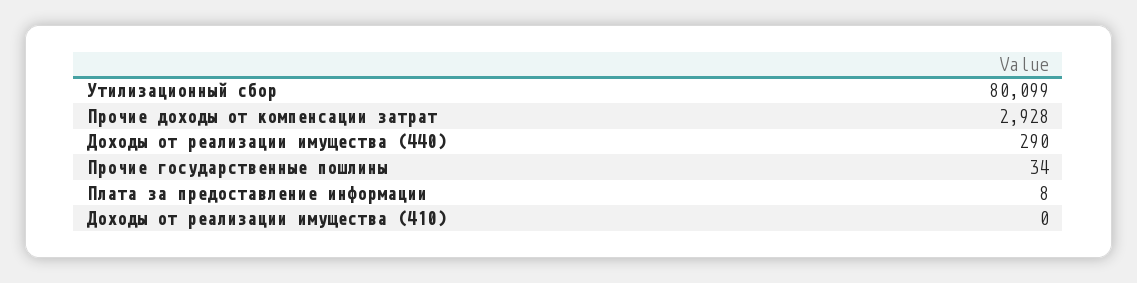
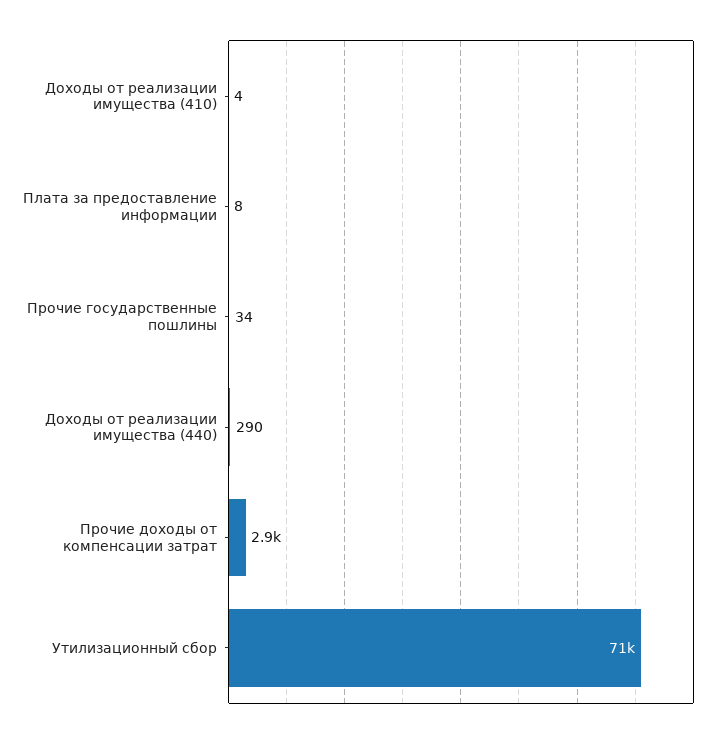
Утилизационный сбор: 80099 -> 71000
Доходы от реализации имущества (410): 0 -> 4

